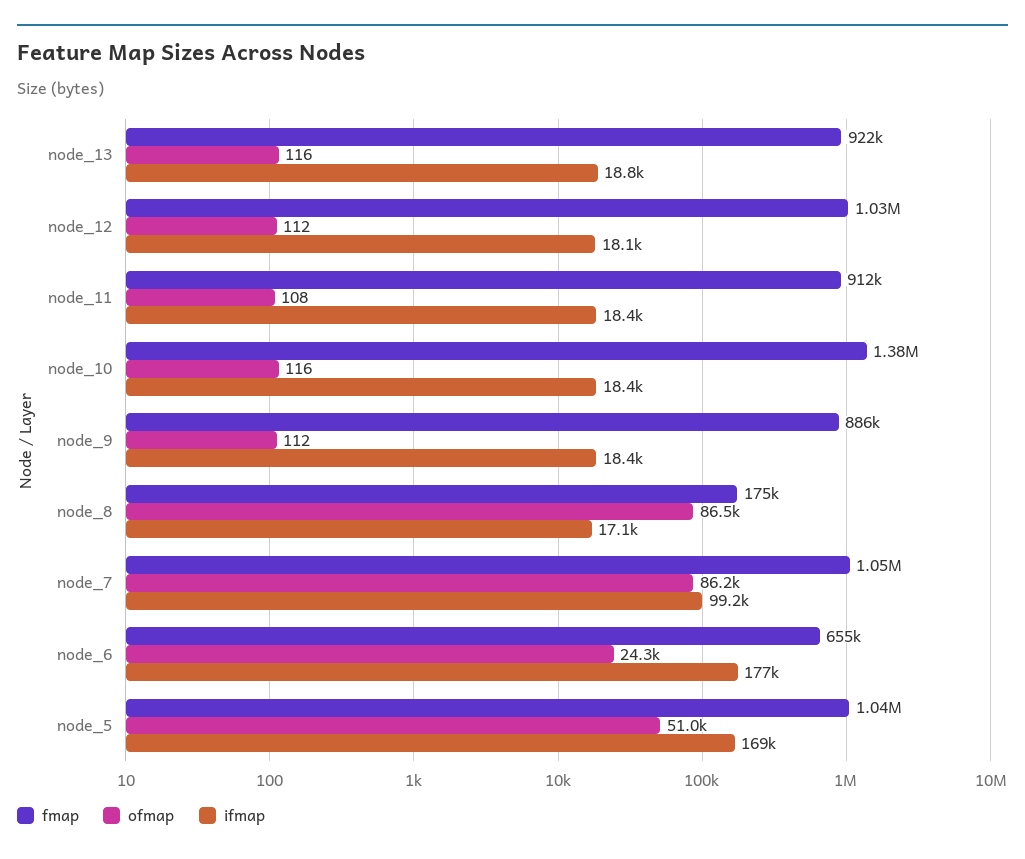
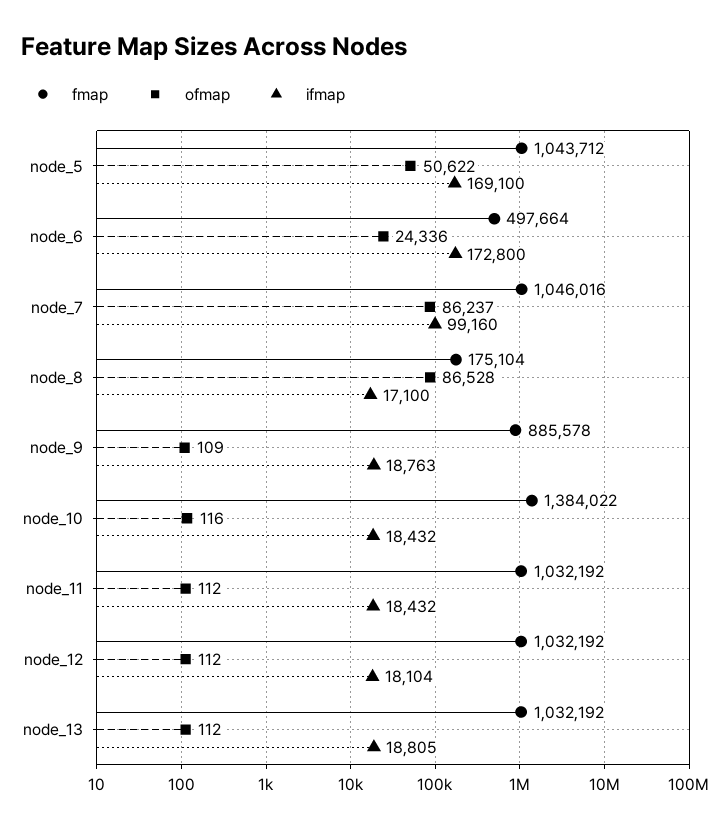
fmap, node_13: 922000 -> 1032192
ofmap, node_13: 116 -> 112
fmap, node_11: 912000 -> 1032192
ofmap, node_11: 108 -> 112
ofmap, node_9: 112 -> 109
ifmap, node_9: 18400 -> 18763
fmap, node_6: 655000 -> 497664
ifmap, node_6: 177000 -> 172800
ofmap, node_5: 51000 -> 50622

